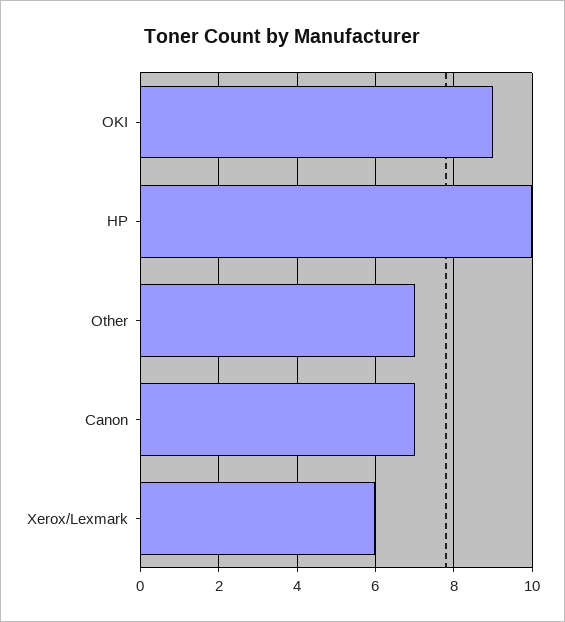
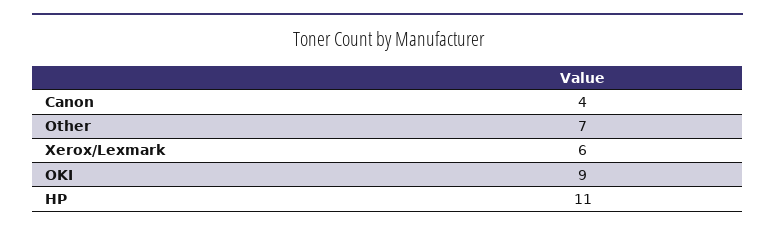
HP: 10 -> 11
Canon: 7 -> 4

